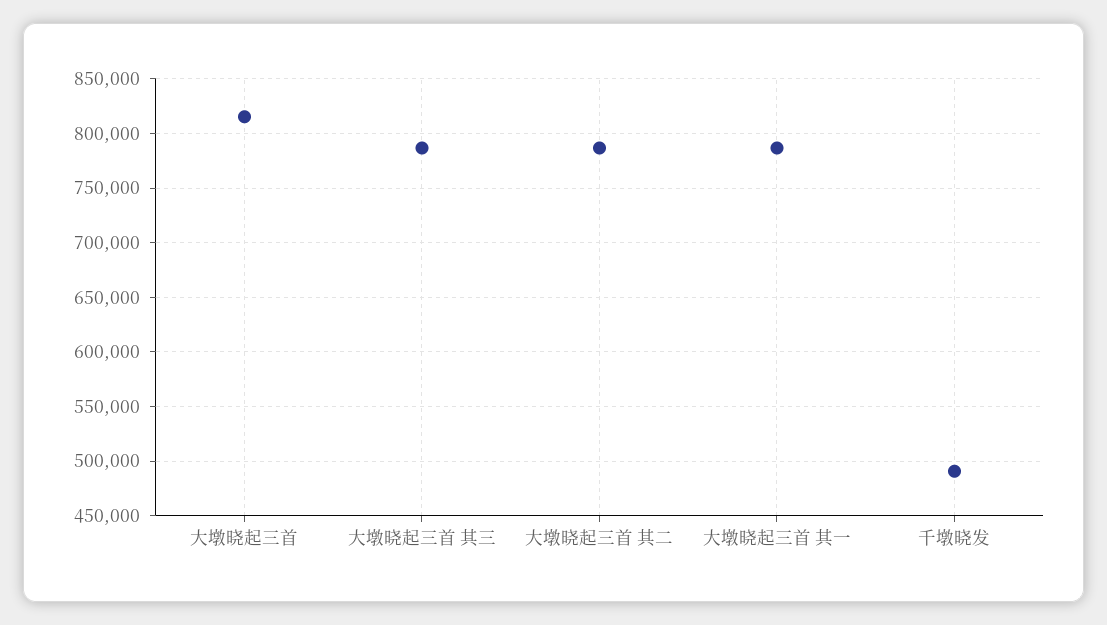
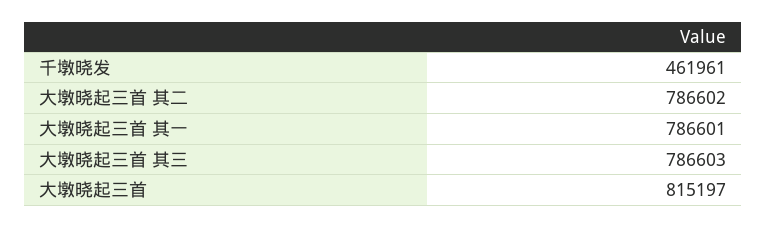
千墩晓发: 490000 -> 461961

